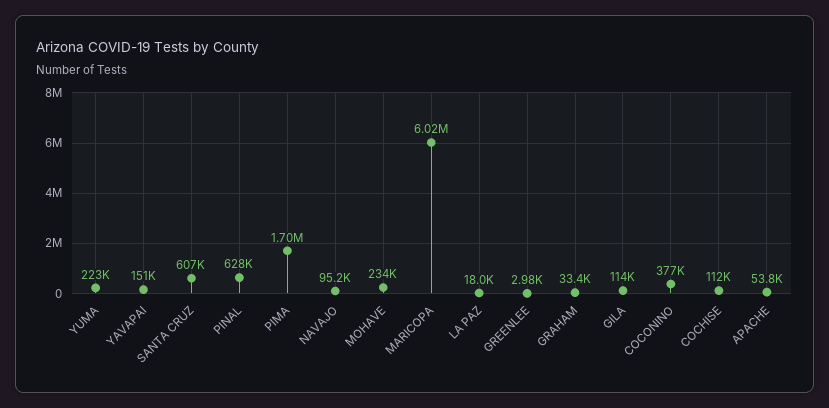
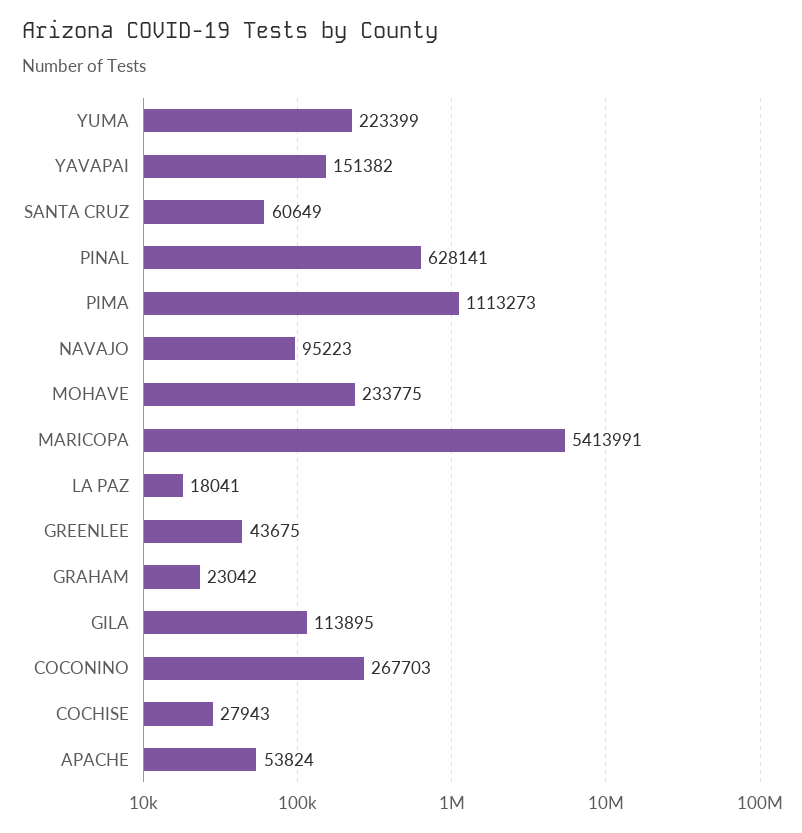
SANTA CRUZ: 607000 -> 60649
PIMA: 1700000 -> 1113273
MARICOPA: 6020000 -> 5413991
GREENLEE: 2980 -> 43675
GRAHAM: 33400 -> 23042
COCONINO: 377000 -> 267703
COCHISE: 112000 -> 27943

